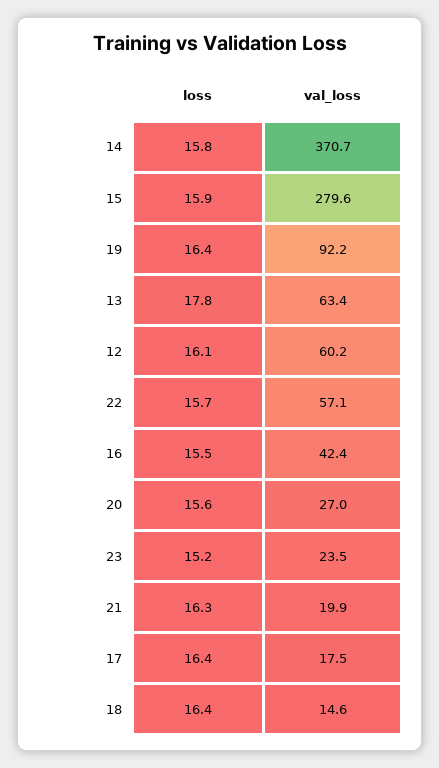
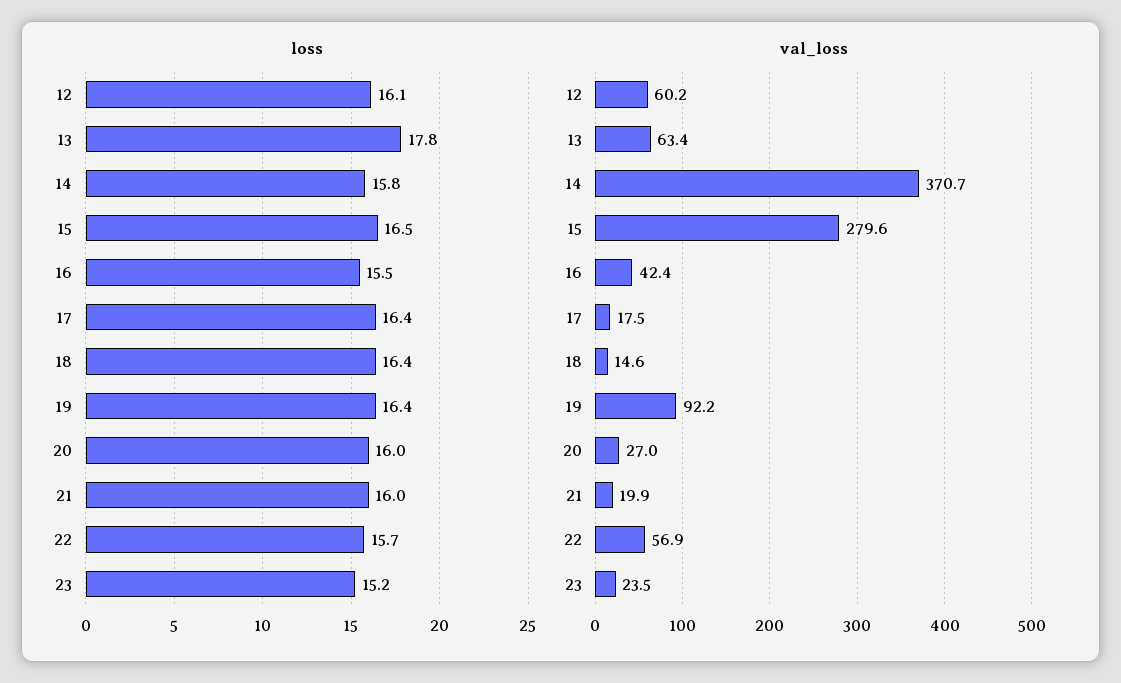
loss, 15: 15.9 -> 16.5
val_loss, 22: 57.1 -> 56.9
loss, 20: 15.6 -> 16
loss, 21: 16.3 -> 16

